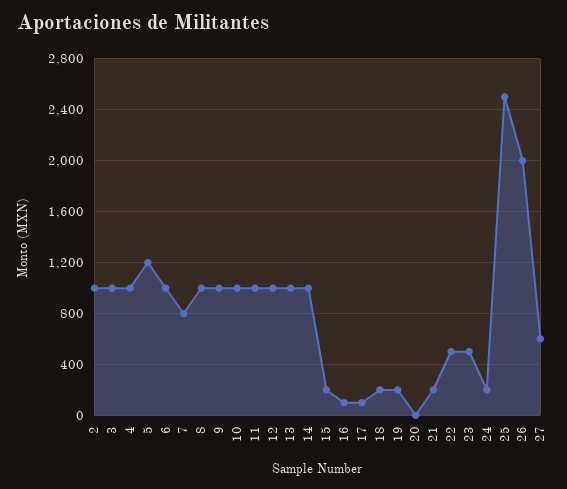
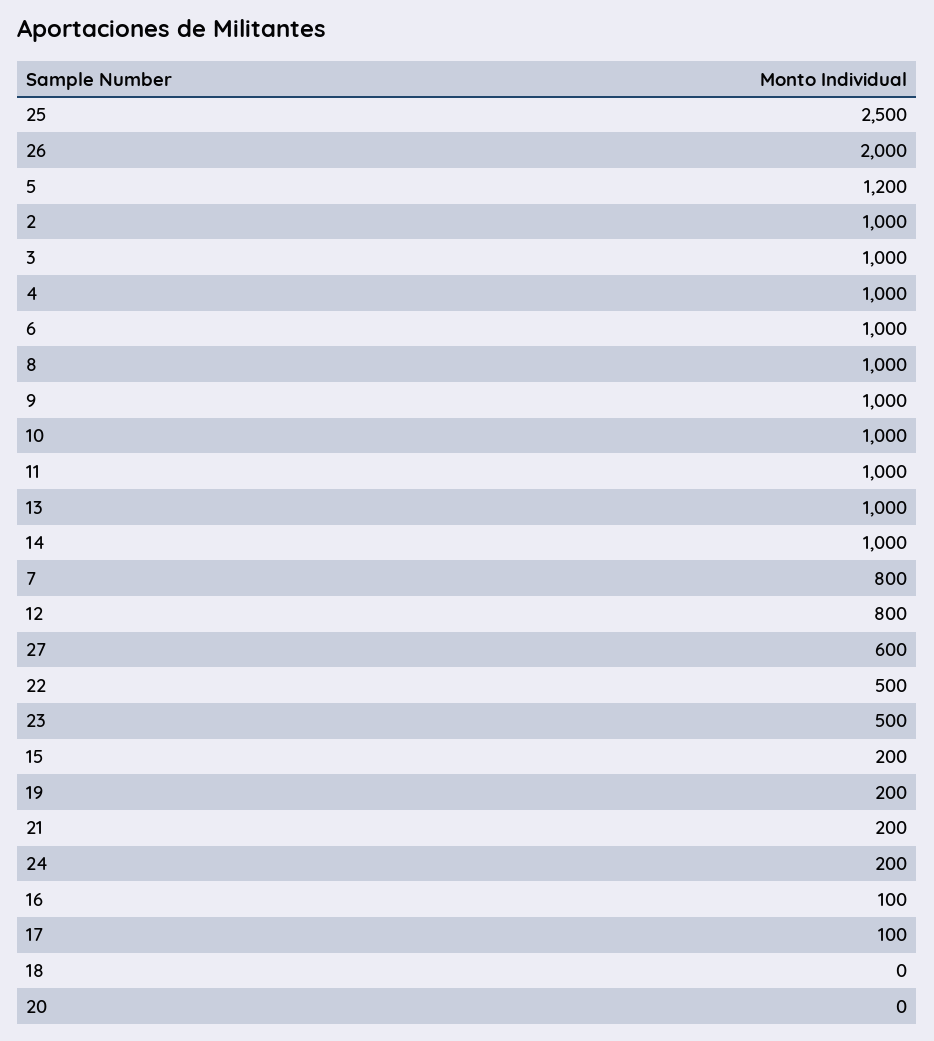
12: 1000 -> 800
18: 200 -> 0

